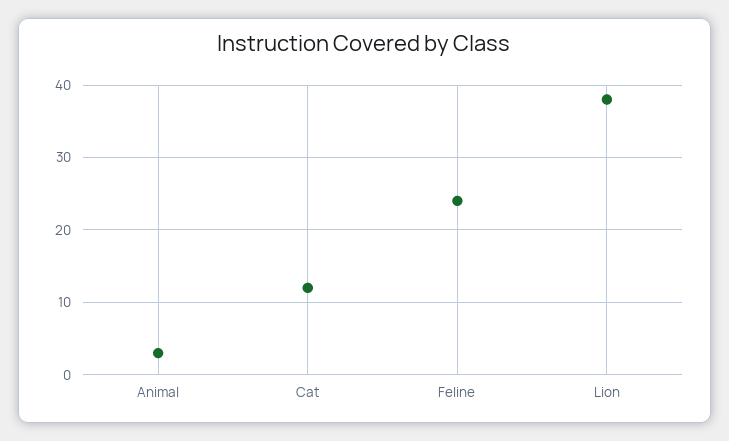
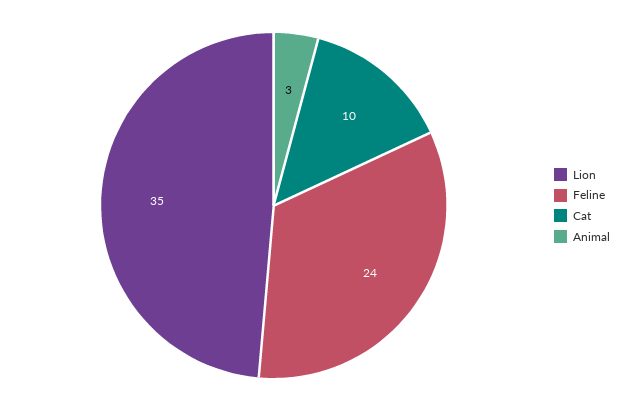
Cat: 12 -> 10
Lion: 38 -> 35

